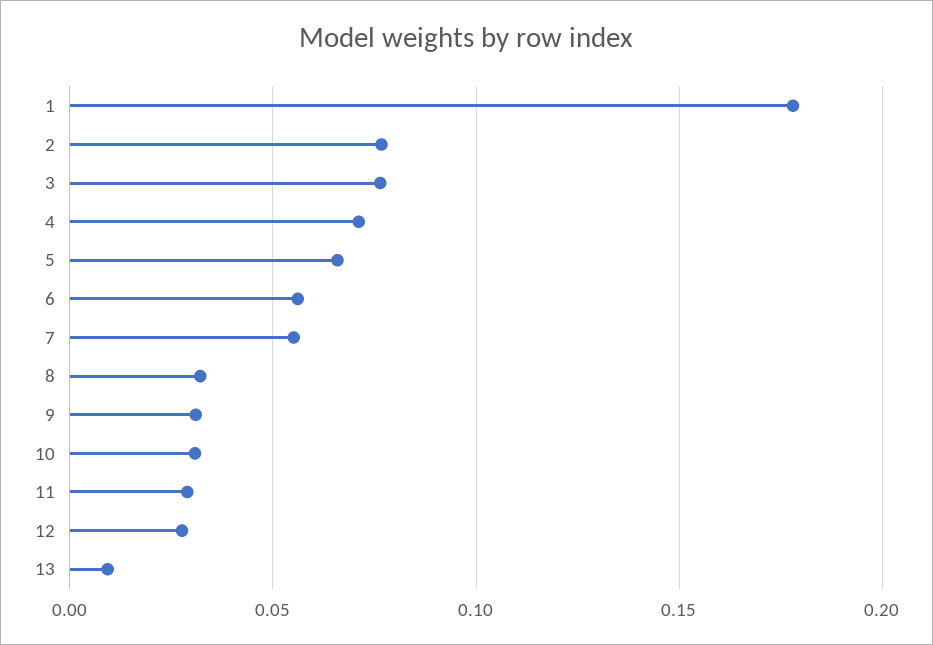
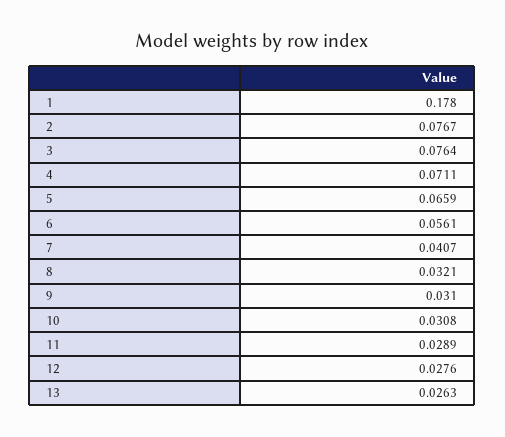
7: 0.055 -> 0.0407
13: 0.01 -> 0.0263

